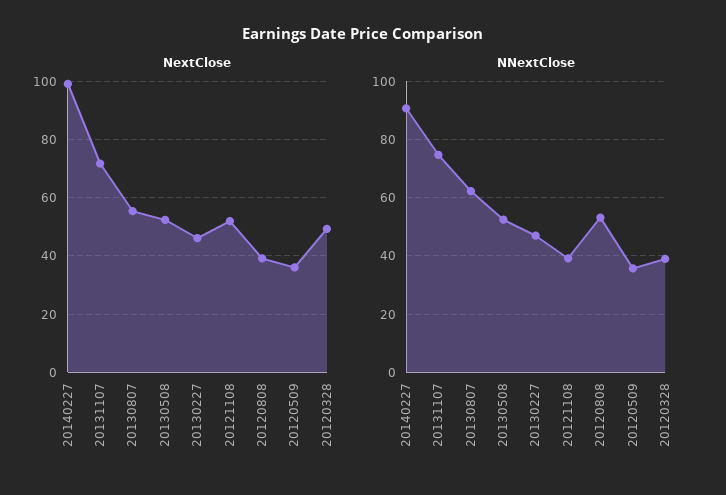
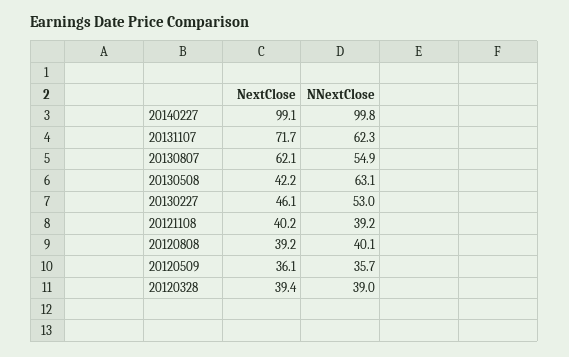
NextClose, 20130807: 55 -> 62.1
NextClose, 20130508: 52.5 -> 42.2
NextClose, 20121108: 52.5 -> 40.2
NextClose, 20120328: 50 -> 39.4
NNextClose, 20140227: 90 -> 99.8
NNextClose, 20131107: 75 -> 62.3
NNextClose, 20130807: 62.5 -> 54.9
NNextClose, 20130508: 52.5 -> 63.1
NNextClose, 20130227: 47.5 -> 53
NNextClose, 20120808: 52.5 -> 40.1

